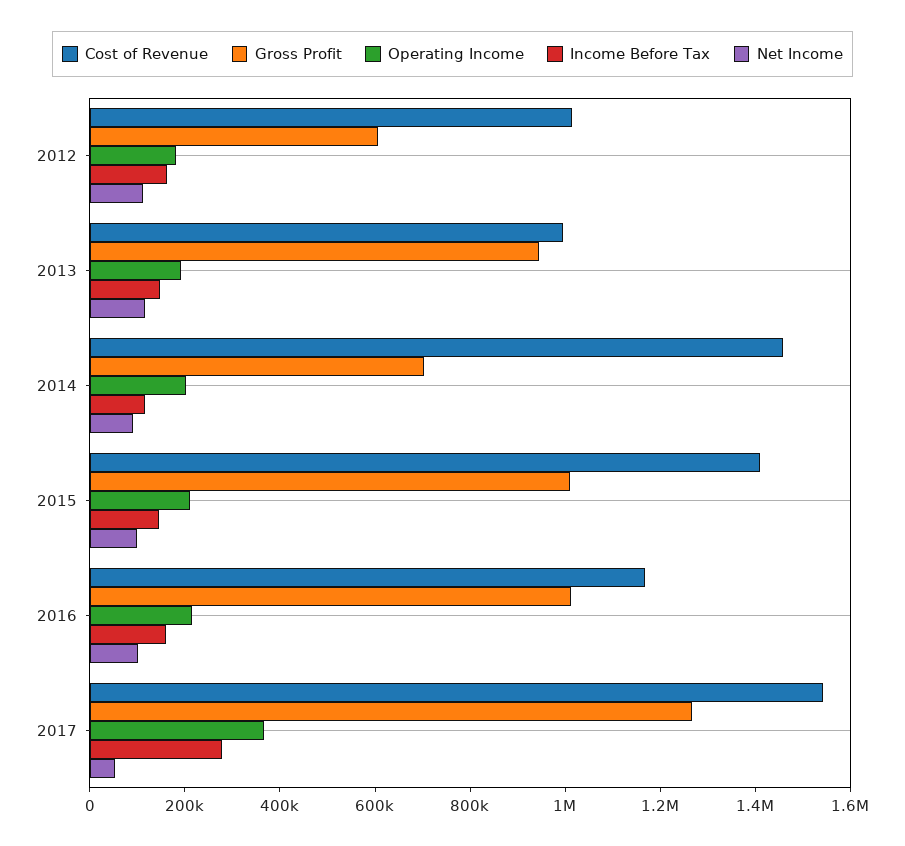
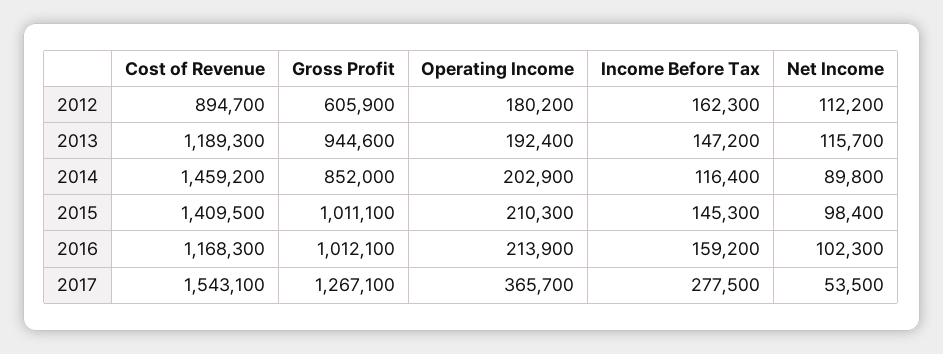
Cost of Revenue, 2012: 1000000 -> 894700
Cost of Revenue, 2013: 1000000 -> 1189300
Gross Profit, 2014: 700000 -> 852000

